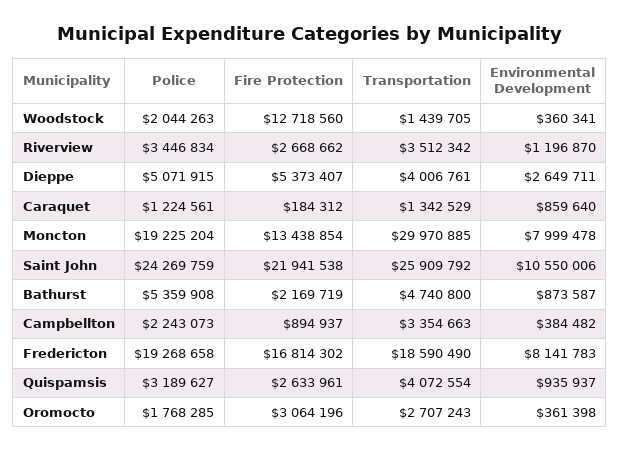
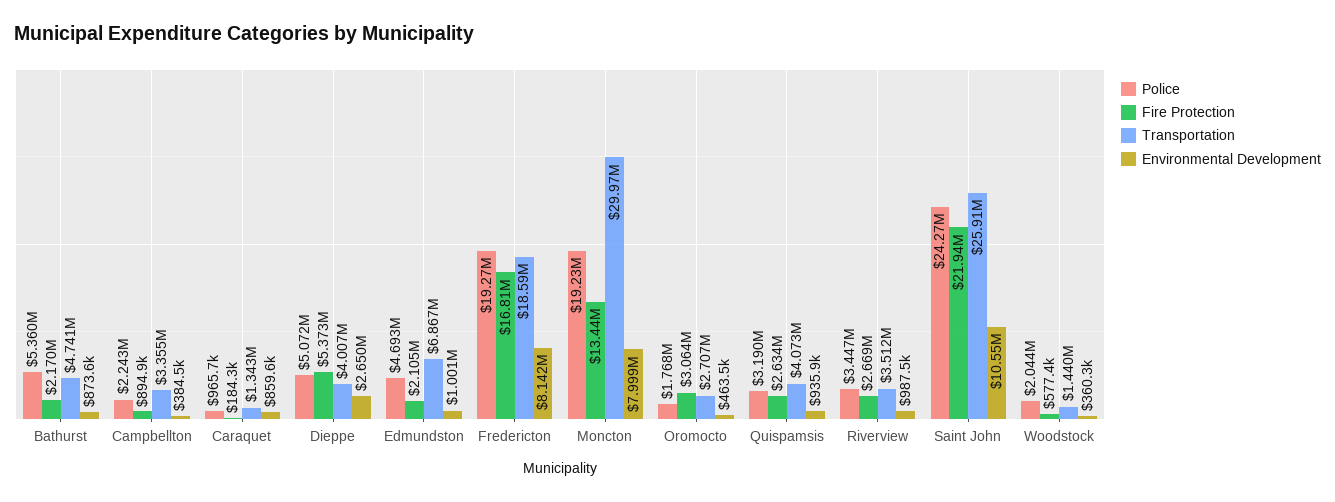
Fire Protection, Woodstock: 12718560 -> 577400
Environmental Development, Riverview: 1196870 -> 987500
Police, Caraquet: 1224561 -> 965700
Environmental Development, Oromocto: 361398 -> 463500
Police, Edmundston: none -> 4693000
Fire Protection, Edmundston: none -> 2105000
Transportation, Edmundston: none -> 6867000
Environmental Development, Edmundston: none -> 1001000

